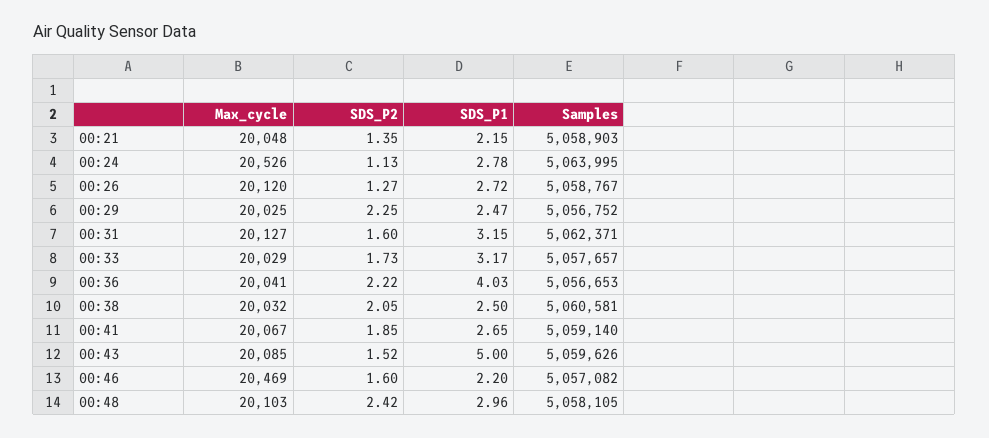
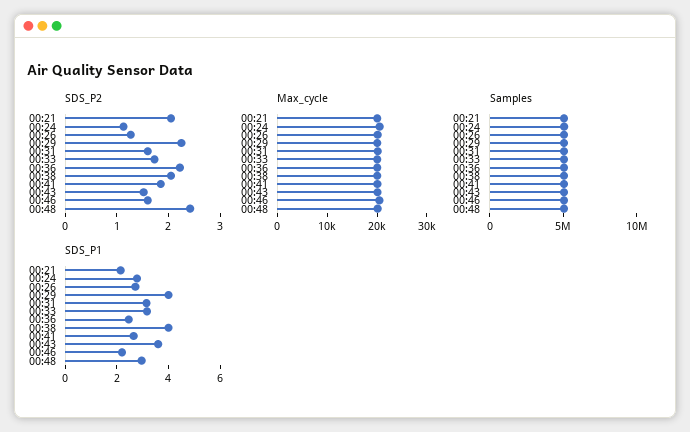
SDS_P2, 00:21: 1.35 -> 2
SDS_P1, 00:29: 2.47 -> 4
SDS_P1, 00:36: 4.03 -> 2.5
SDS_P1, 00:38: 2.5 -> 4
SDS_P1, 00:43: 5 -> 3.5

